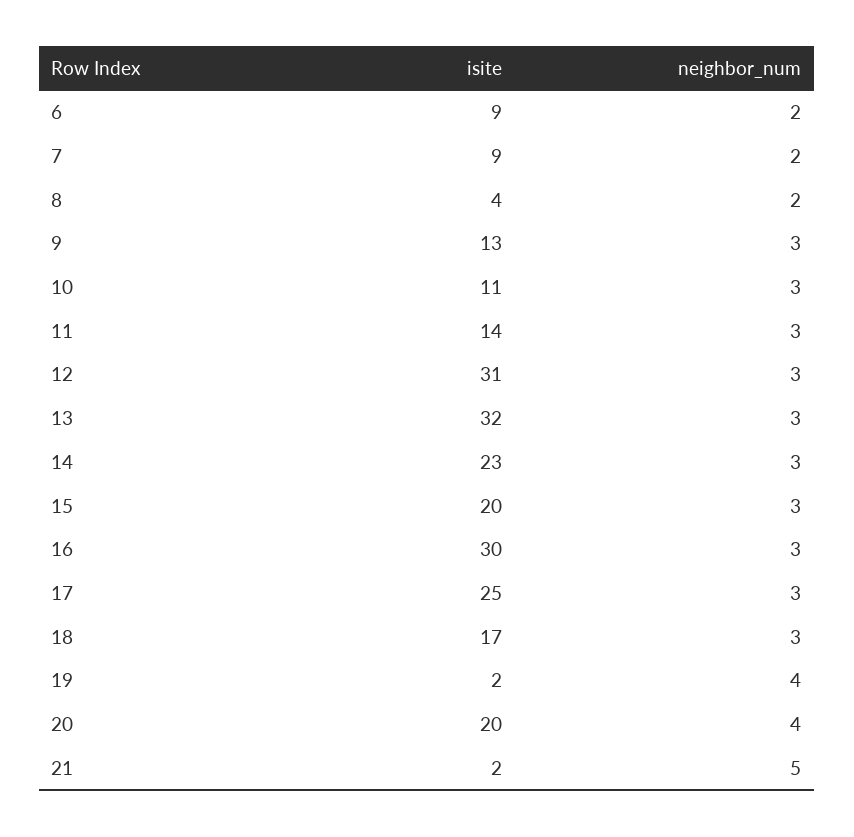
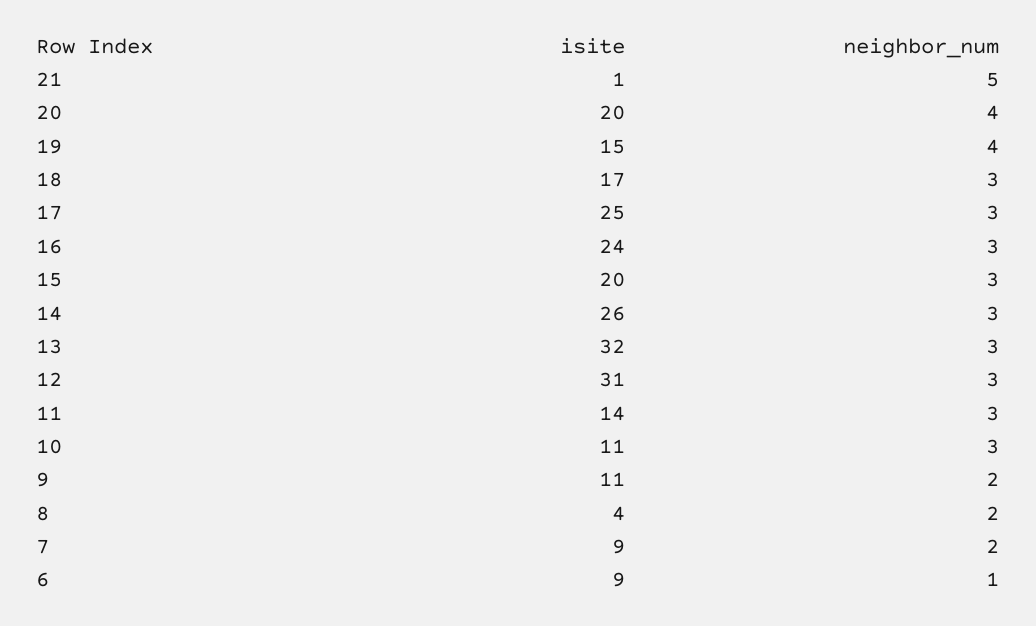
neighbor_num, 6: 2 -> 1
isite, 9: 13 -> 11
neighbor_num, 9: 3 -> 2
isite, 14: 23 -> 26
isite, 16: 30 -> 24
isite, 19: 2 -> 15
isite, 21: 2 -> 1

